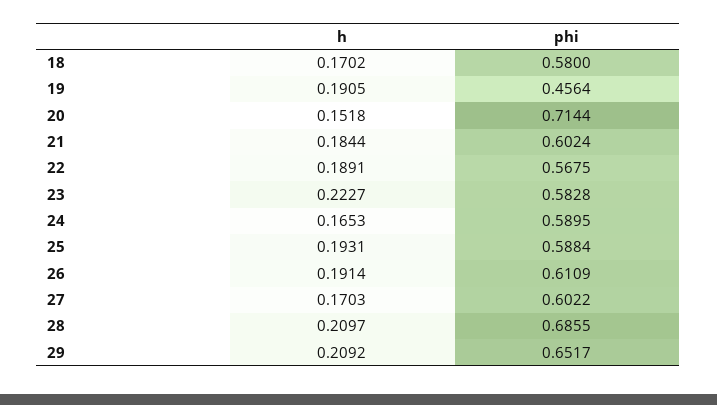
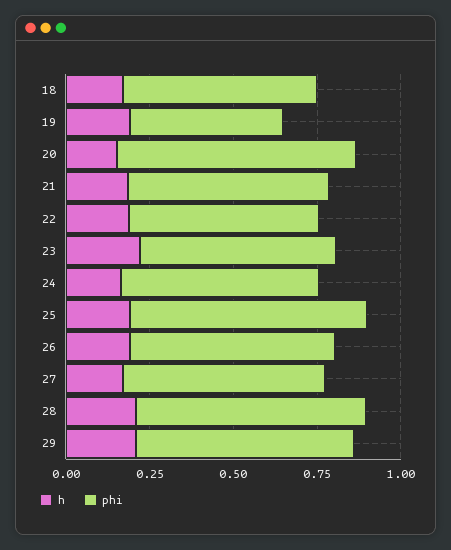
phi, 25: 0.5884 -> 0.7

